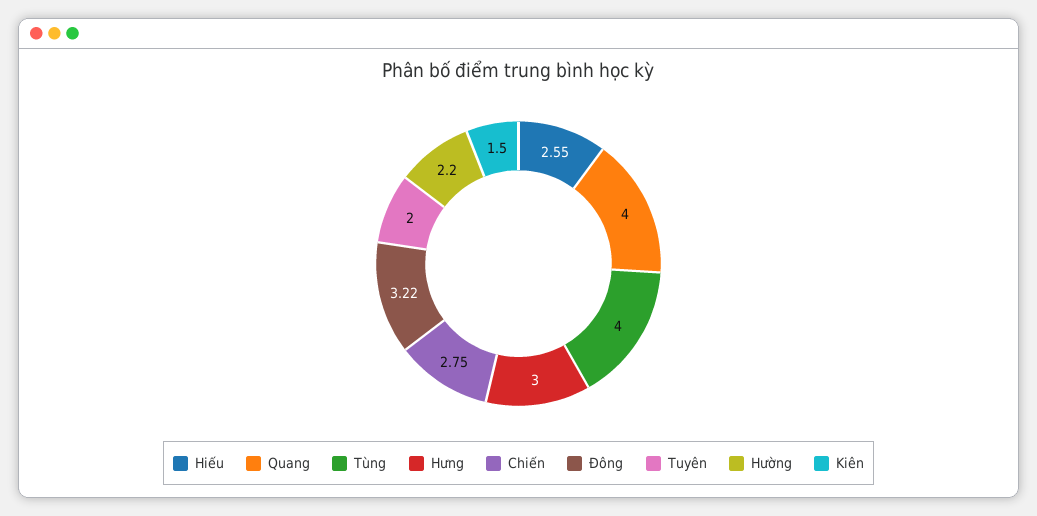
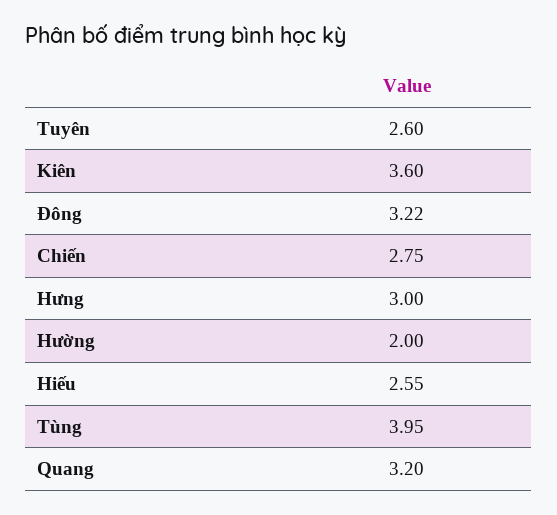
Quang: 4 -> 3.2
Tùng: 4 -> 3.95
Tuyên: 2 -> 2.6
Hường: 2.2 -> 2
Kiên: 1.5 -> 3.6

